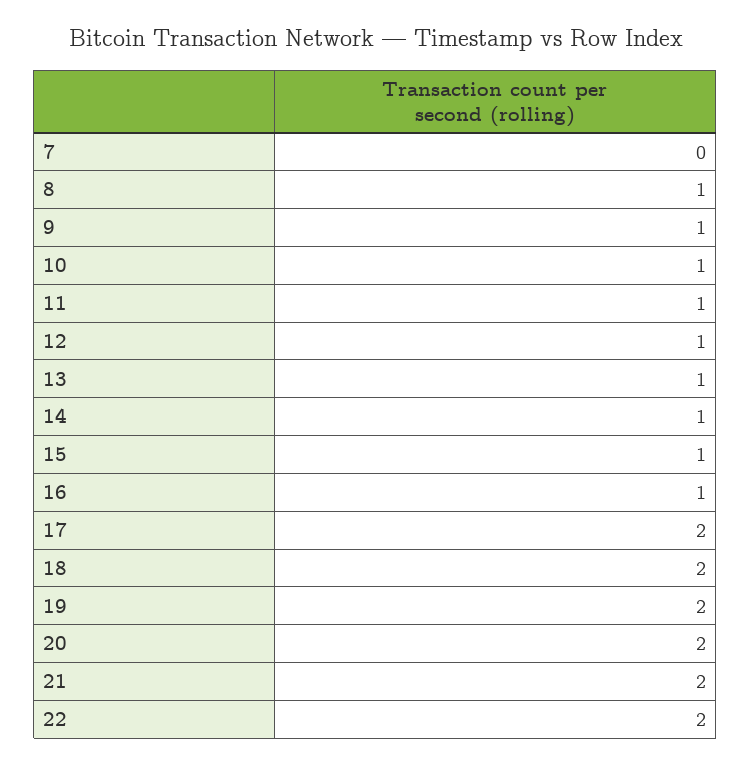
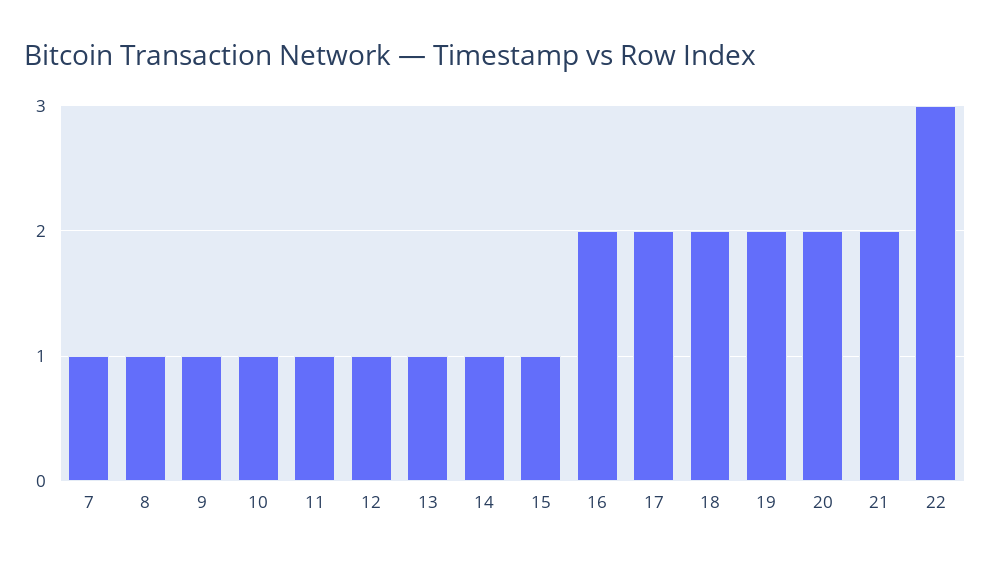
7: 0 -> 1
16: 1 -> 2
22: 2 -> 3

